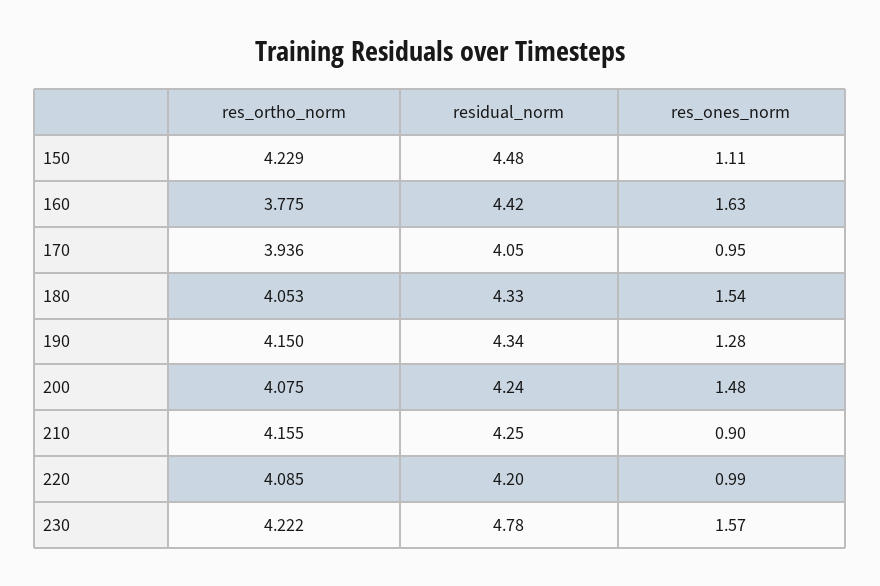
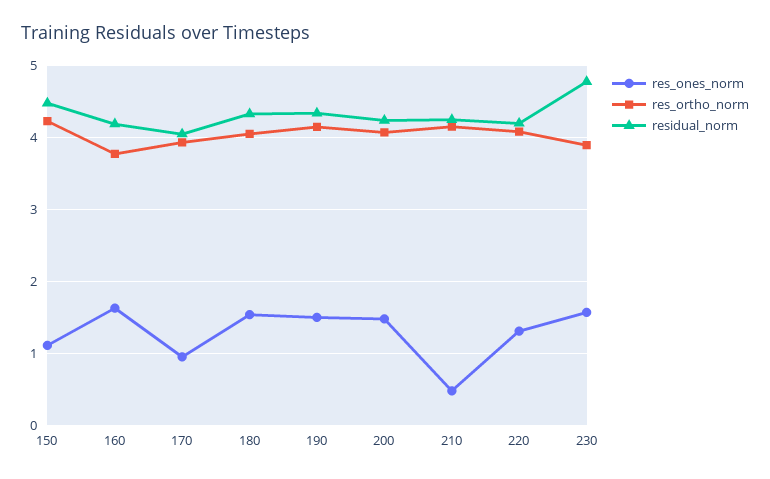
residual_norm, 160: 4.42 -> 4.2
res_ones_norm, 190: 1.28 -> 1.5
res_ones_norm, 210: 0.9 -> 0.5
res_ones_norm, 220: 0.99 -> 1.3
res_ortho_norm, 230: 4.222 -> 3.9

